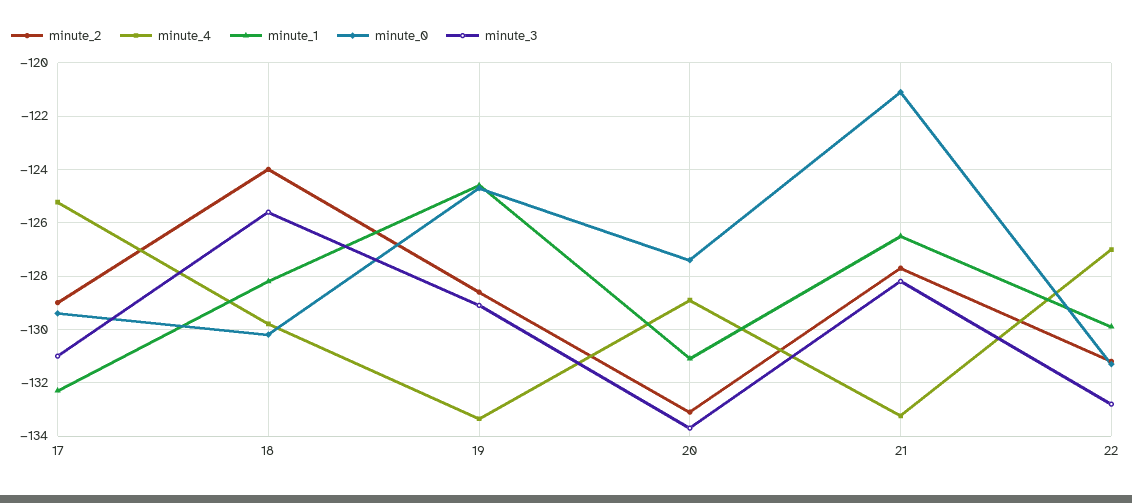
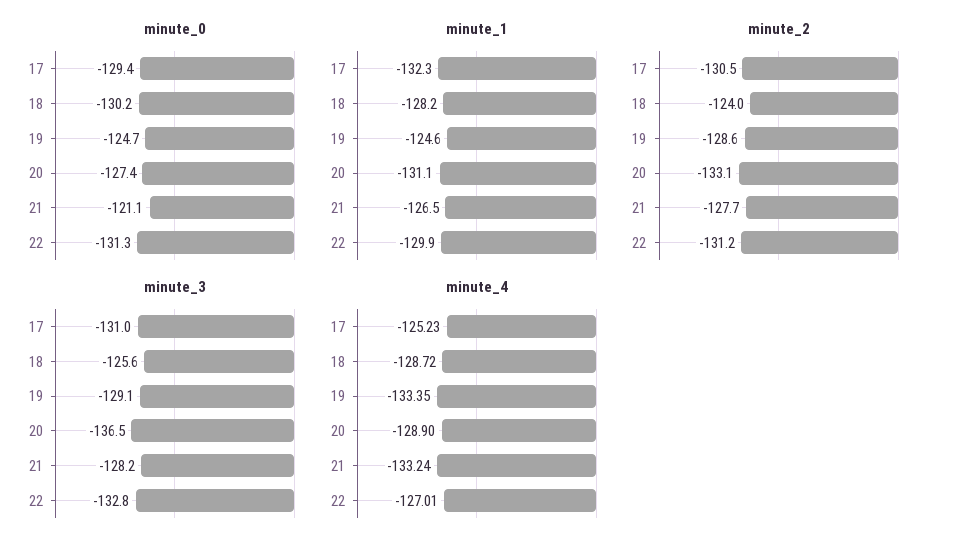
minute_2, 17: -129 -> -130.5
minute_4, 18: -129.75 -> -128.72
minute_3, 20: -133.75 -> -136.5

